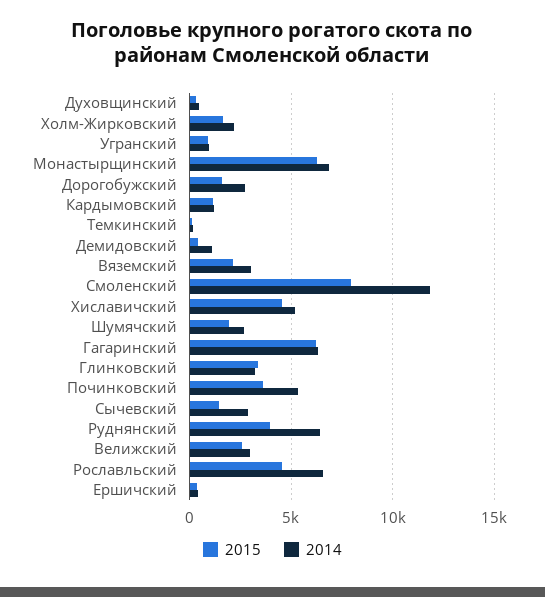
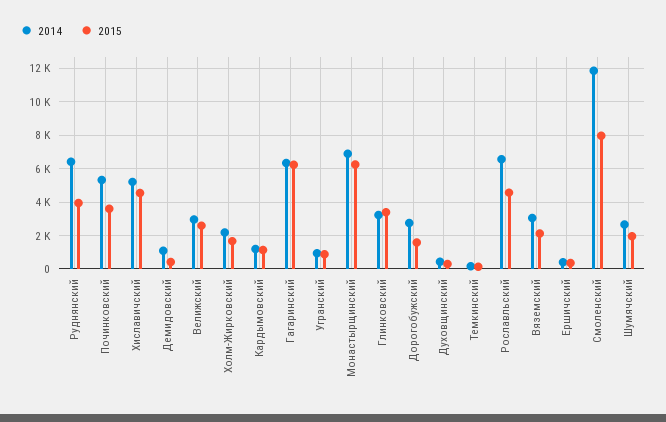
2015, Сычевский: 1500 -> none
2014, Сычевский: 3000 -> none

